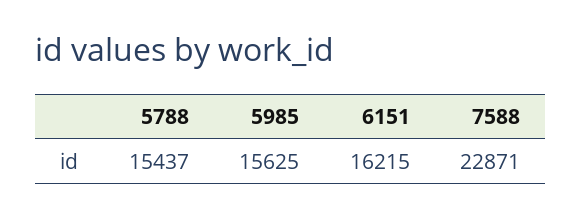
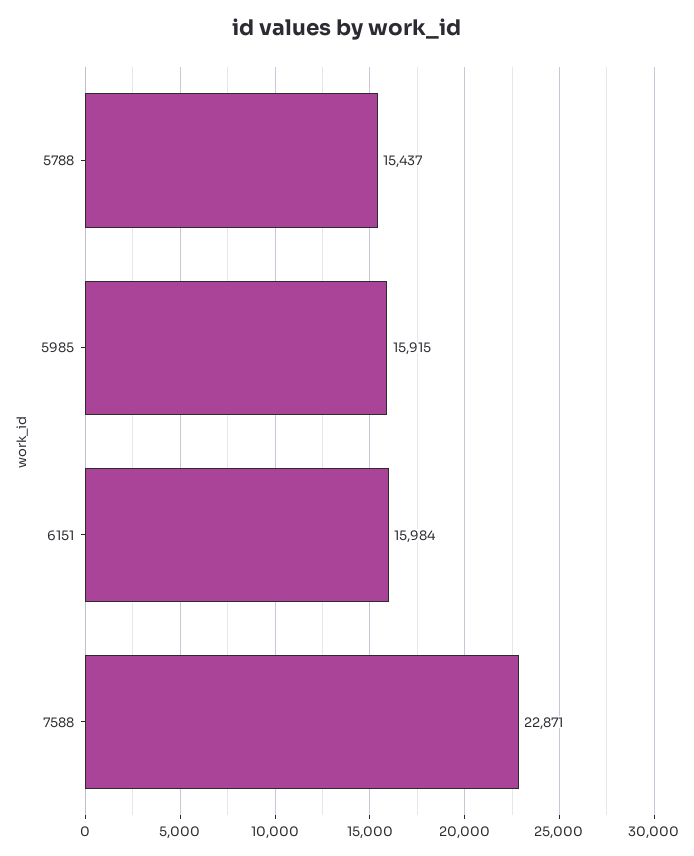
5985: 15625 -> 15915
6151: 16215 -> 15984

